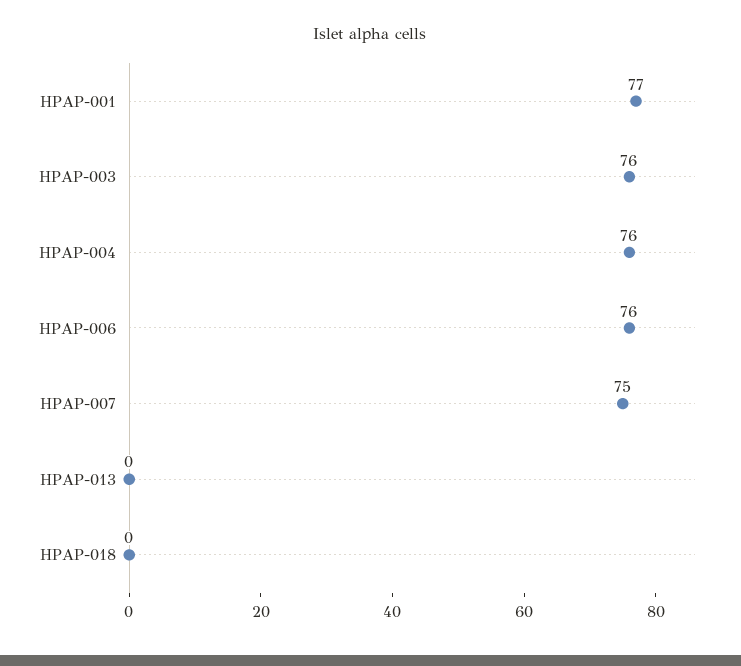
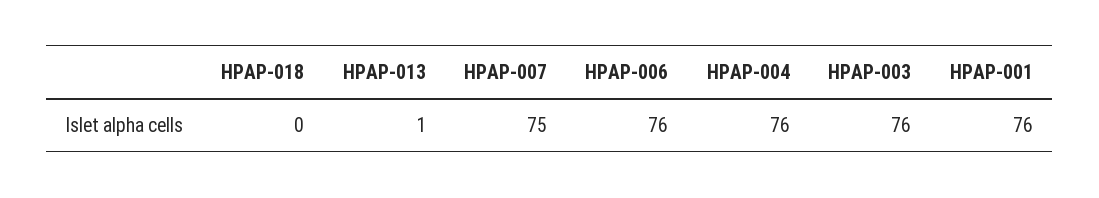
HPAP-001: 77 -> 76
HPAP-013: 0 -> 1

